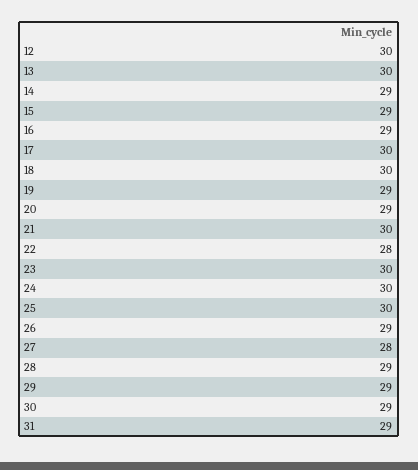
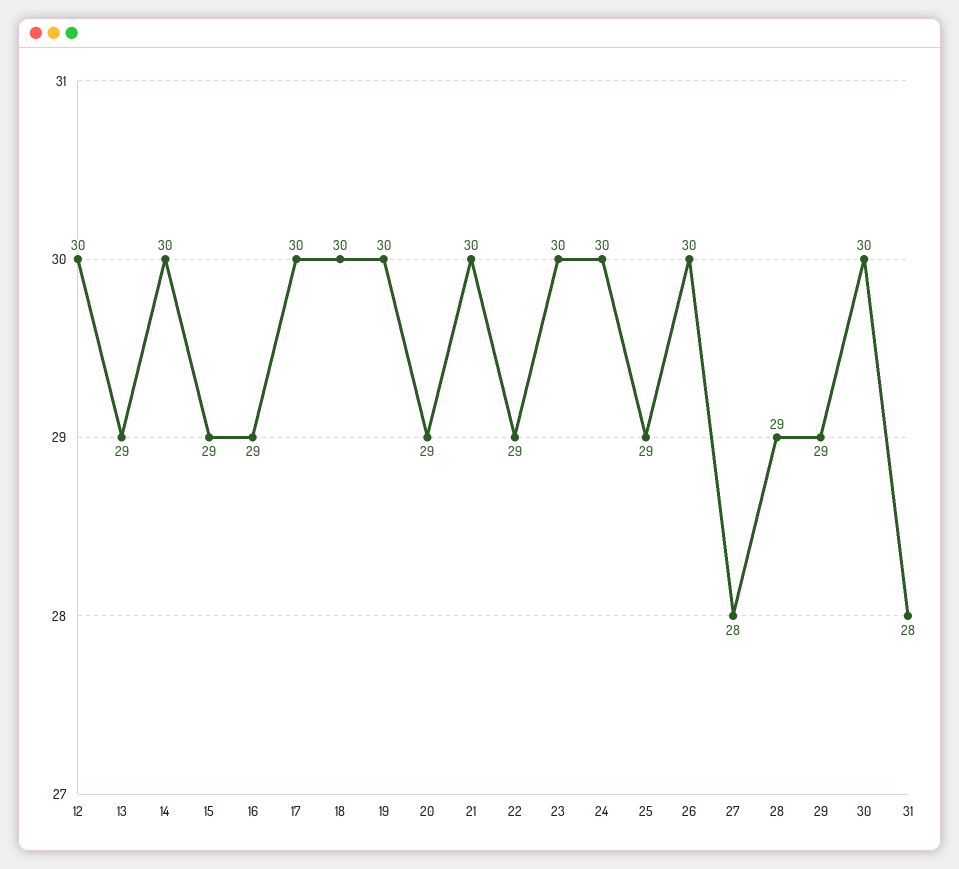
13: 30 -> 29
14: 29 -> 30
19: 29 -> 30
22: 28 -> 29
25: 30 -> 29
26: 29 -> 30
30: 29 -> 30
31: 29 -> 28

